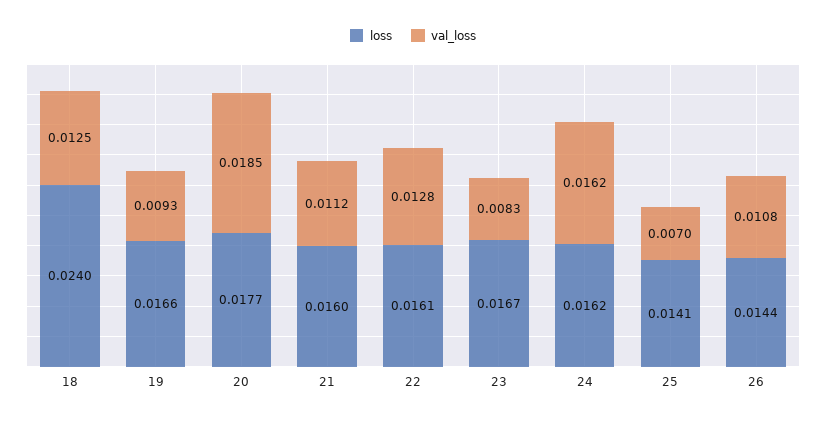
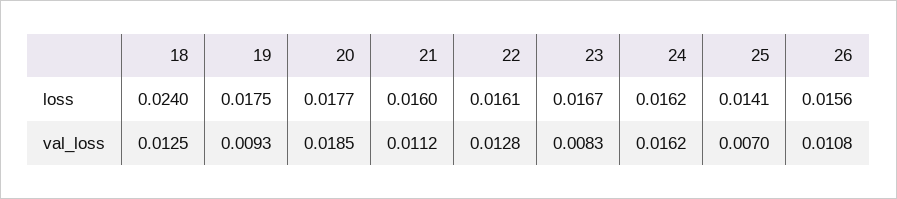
loss, 19: 0.0166 -> 0.0175
loss, 26: 0.0144 -> 0.0156

